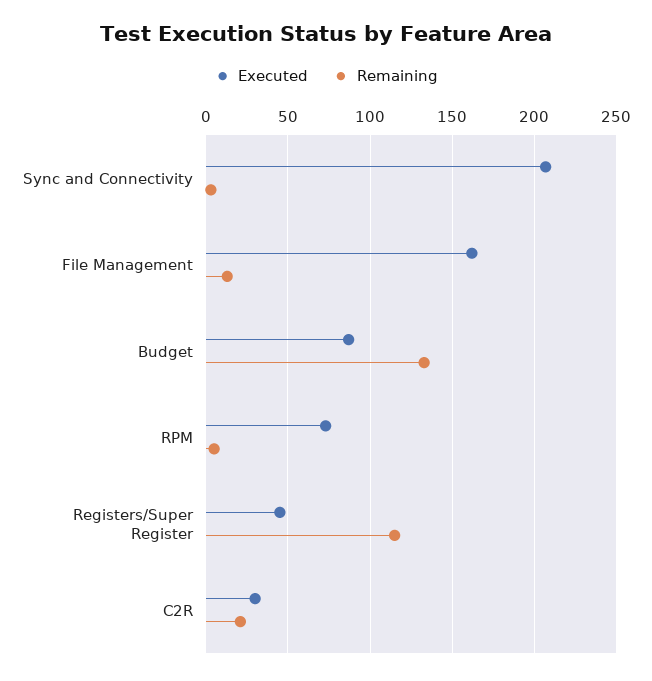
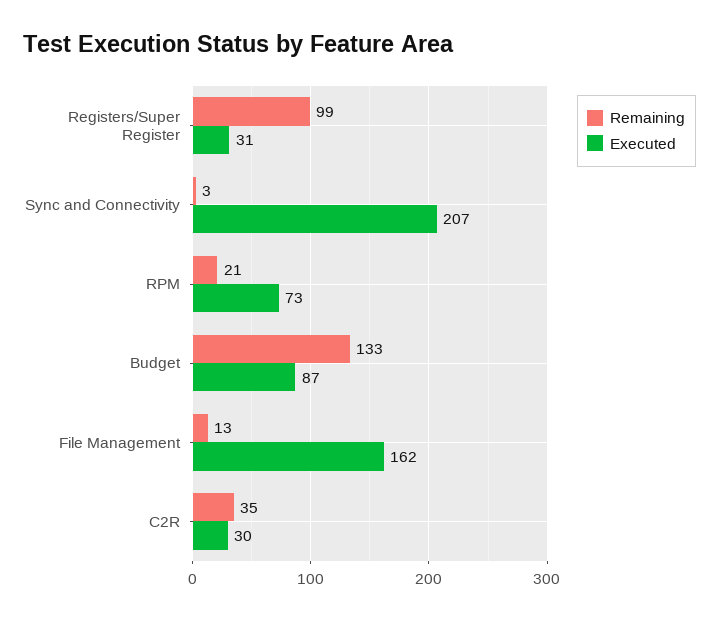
Remaining, RPM: 5 -> 21
Executed, Registers/Super Register: 45 -> 31
Remaining, Registers/Super Register: 115 -> 99
Remaining, C2R: 20 -> 35

